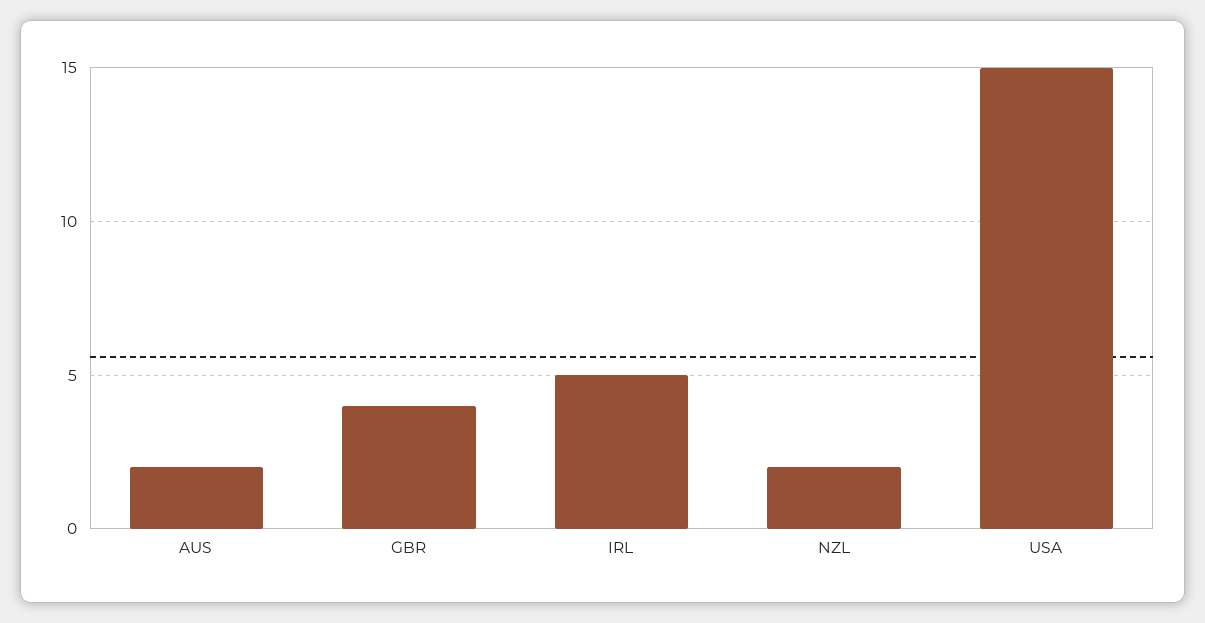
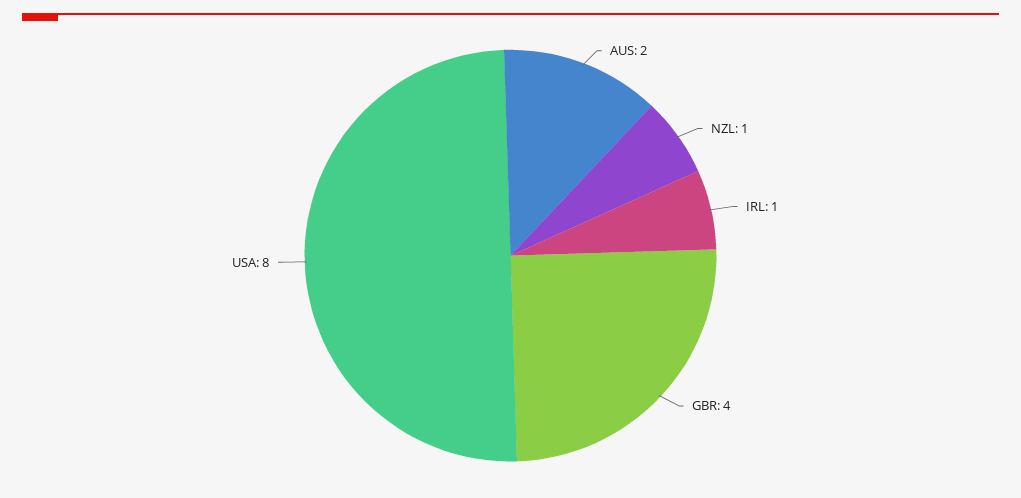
IRL: 5 -> 1
NZL: 2 -> 1
USA: 15 -> 8

